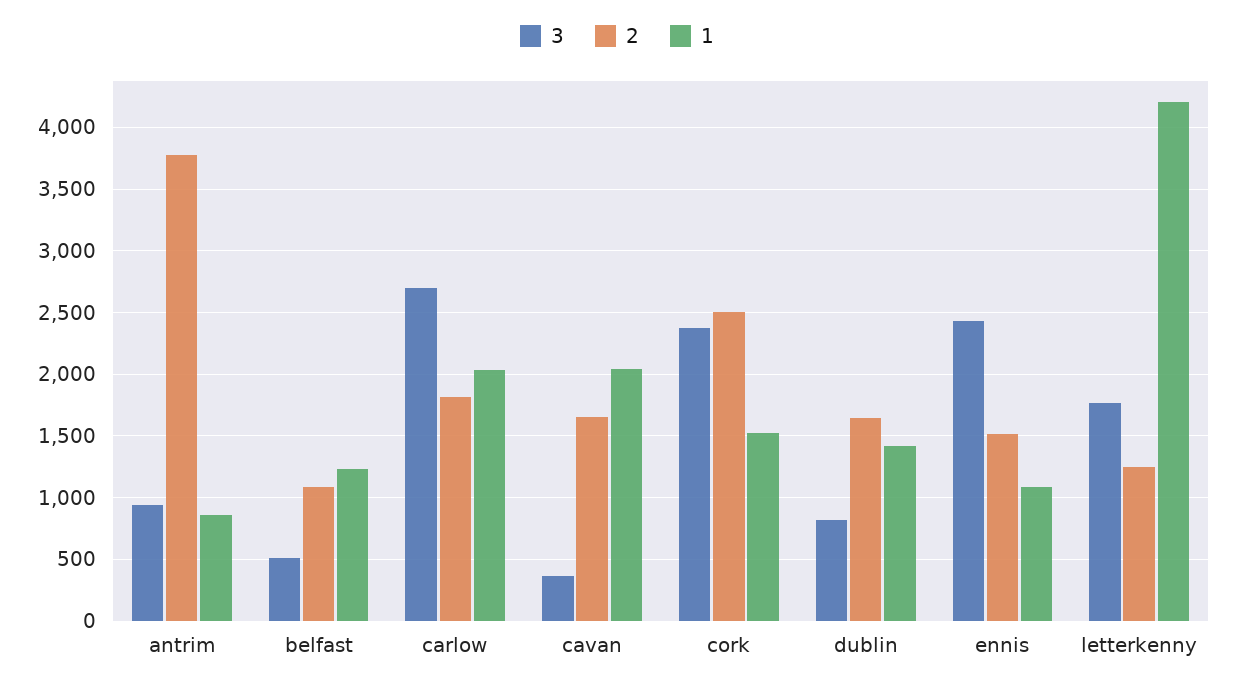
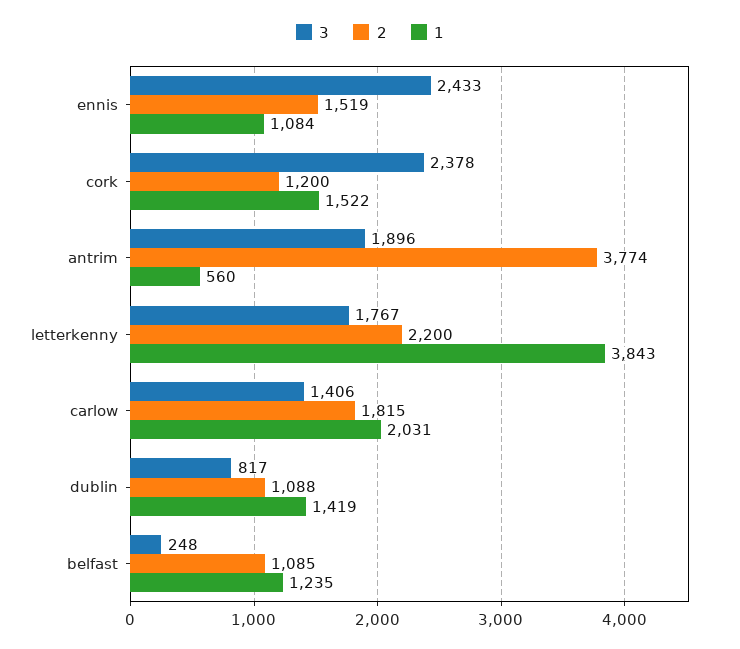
3, antrim: 950 -> 1896
1, antrim: 850 -> 560
3, belfast: 500 -> 248
3, carlow: 2700 -> 1406
3, cavan: 350 -> none
2, cavan: 1650 -> none
1, cavan: 2050 -> none
2, cork: 2500 -> 1200
2, dublin: 1650 -> 1088
2, letterkenny: 1250 -> 2200
1, letterkenny: 4200 -> 3843

